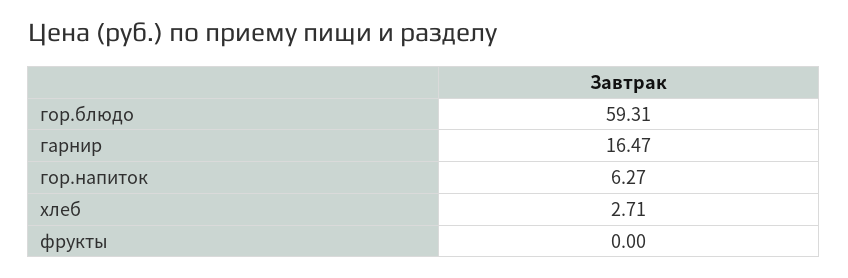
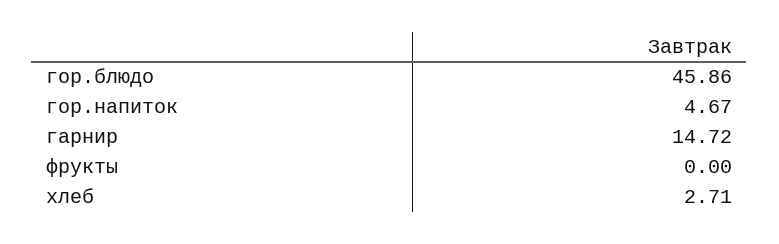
гор.блюдо: 59.31 -> 45.86
гарнир: 16.47 -> 14.72
гор.напиток: 6.27 -> 4.67

